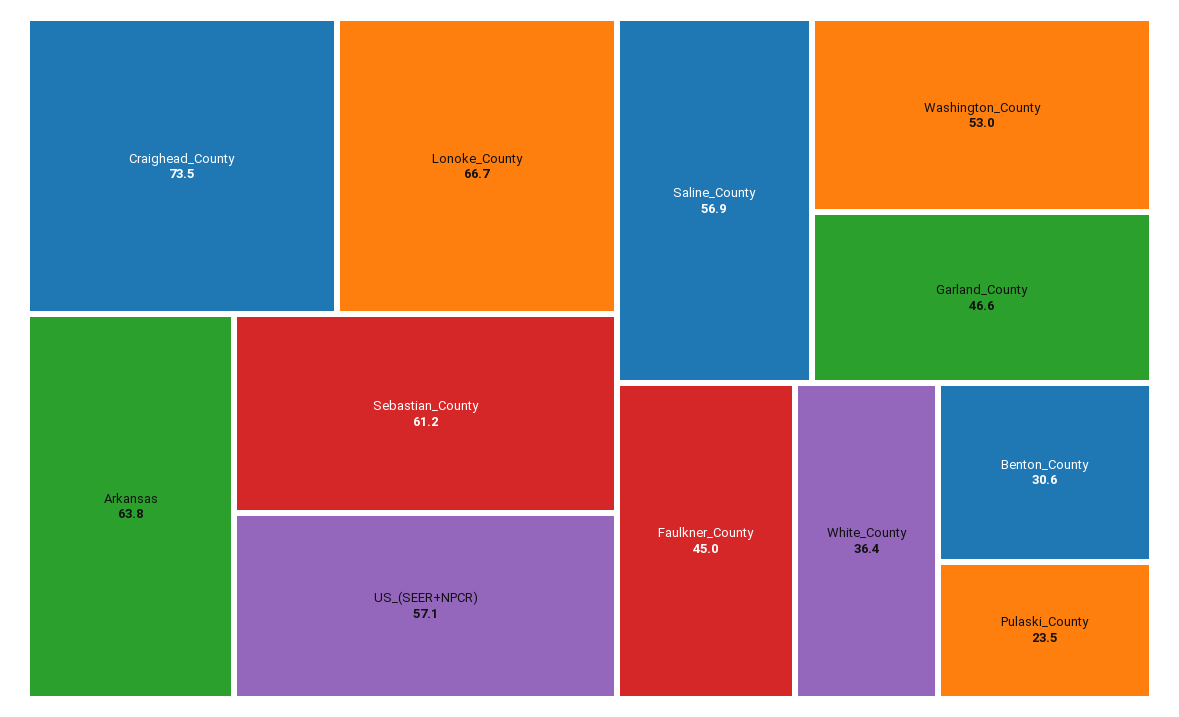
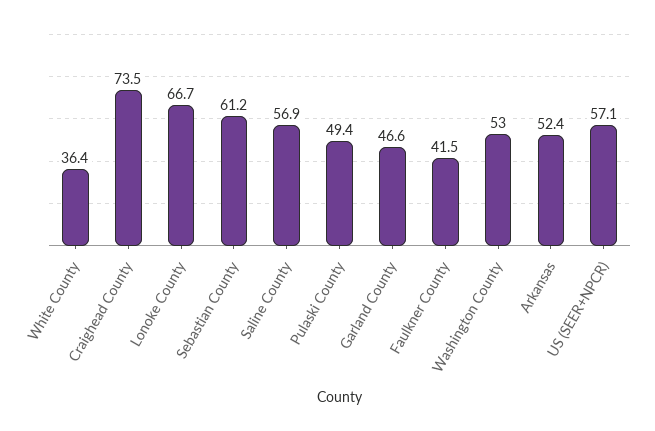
Arkansas: 63.8 -> 52.4
Faulkner_County: 45 -> 41.5
Benton_County: 30.6 -> none
Pulaski_County: 23.5 -> 49.4

